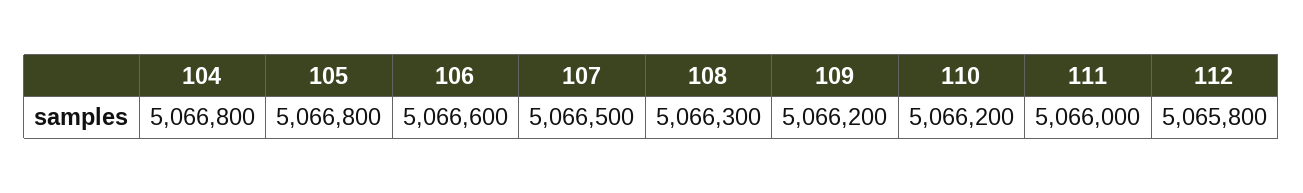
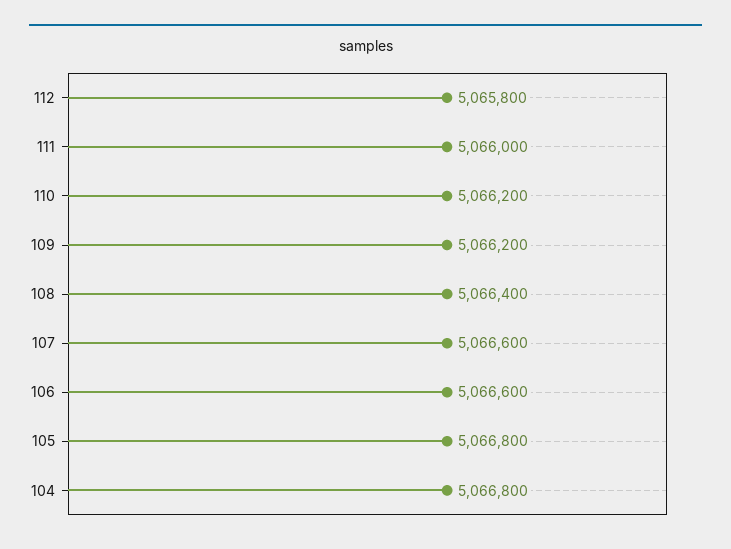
107: 5066500 -> 5066600
108: 5066300 -> 5066400

